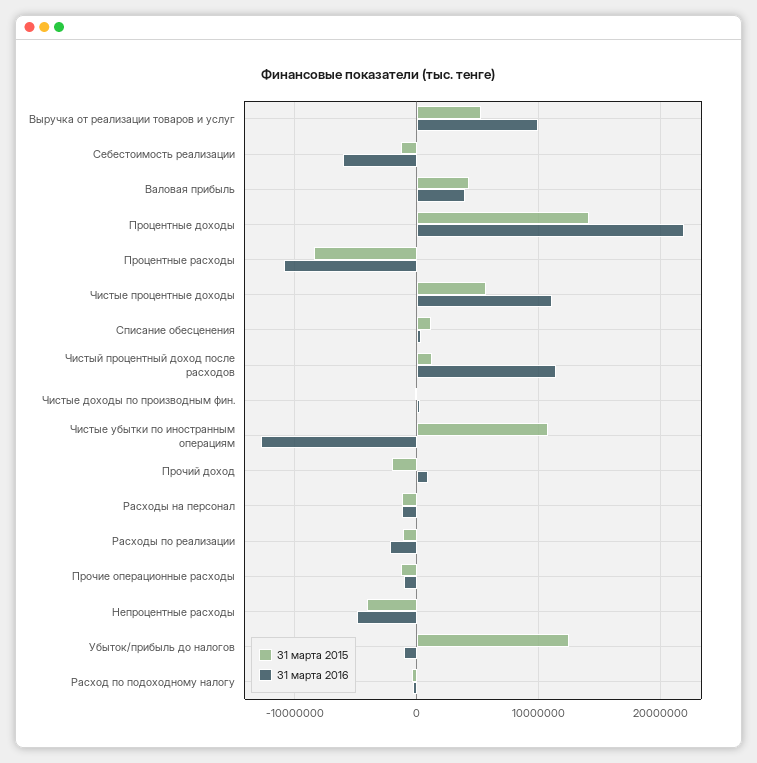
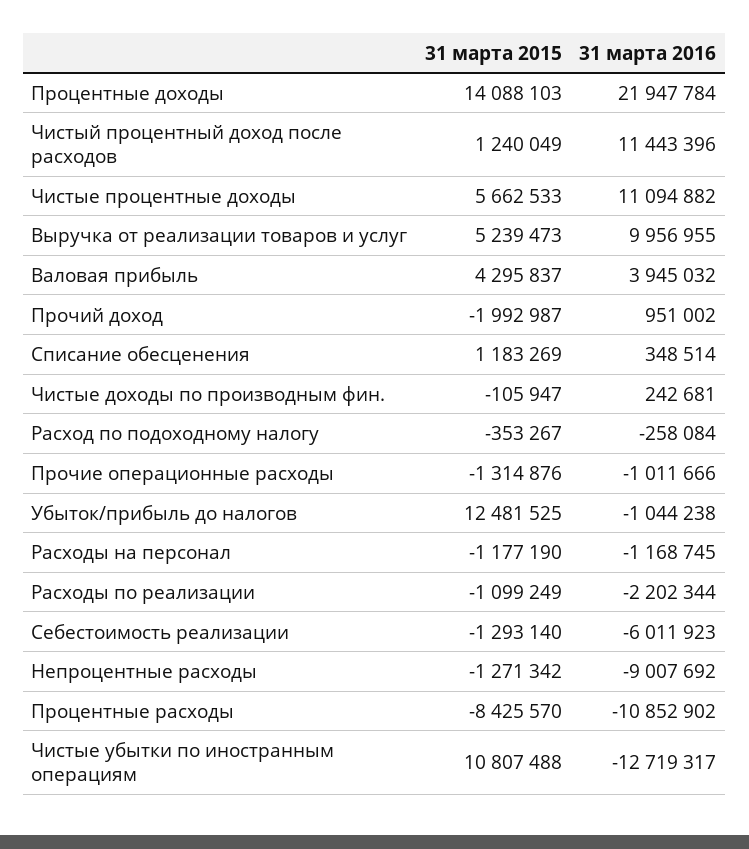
31 марта 2015, Непроцентные расходы: -4000000 -> -1271342
31 марта 2016, Непроцентные расходы: -5000000 -> -9007692

